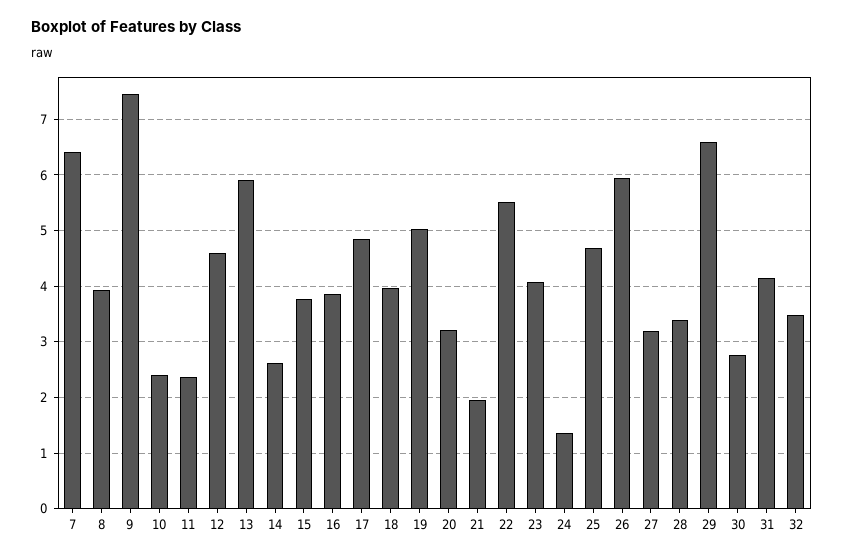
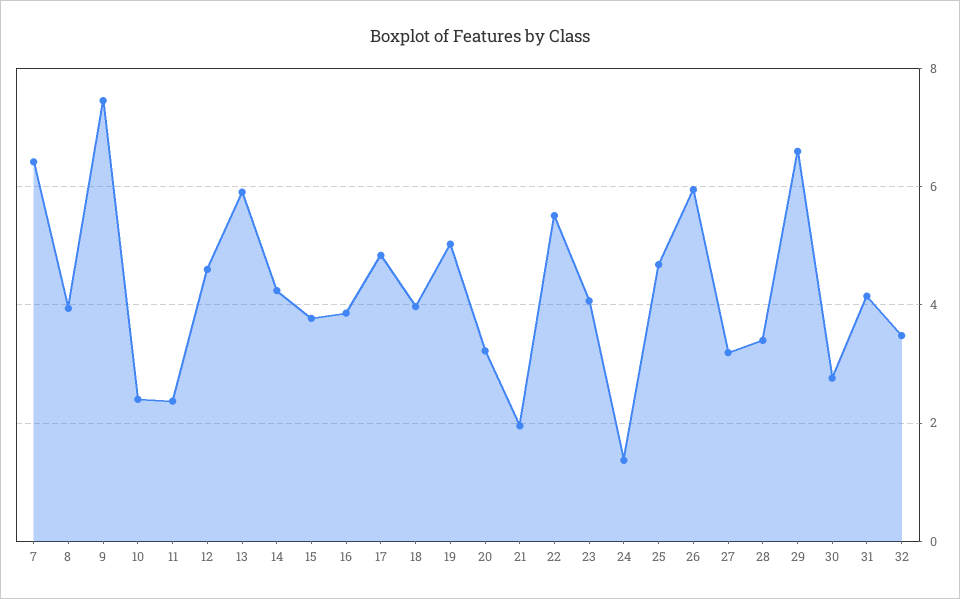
14: 2.6 -> 4.2

